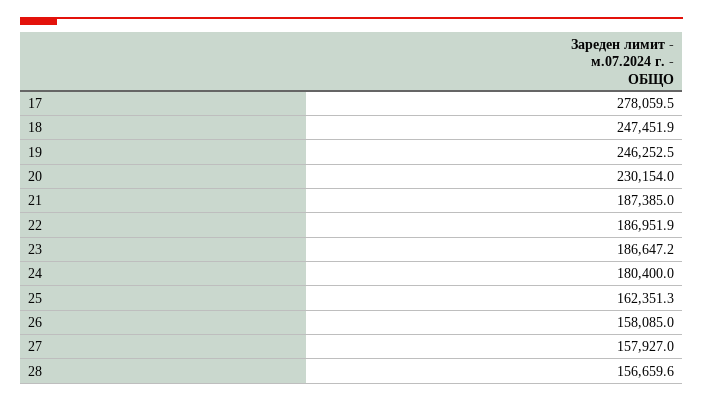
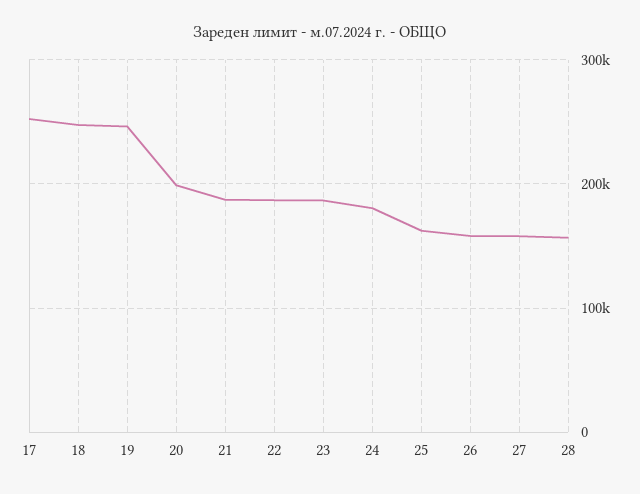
17: 278059.5 -> 250000
20: 230154 -> 200000

